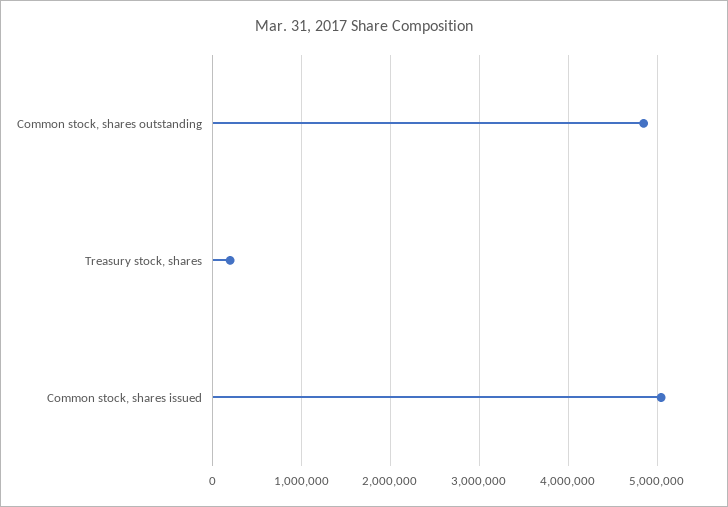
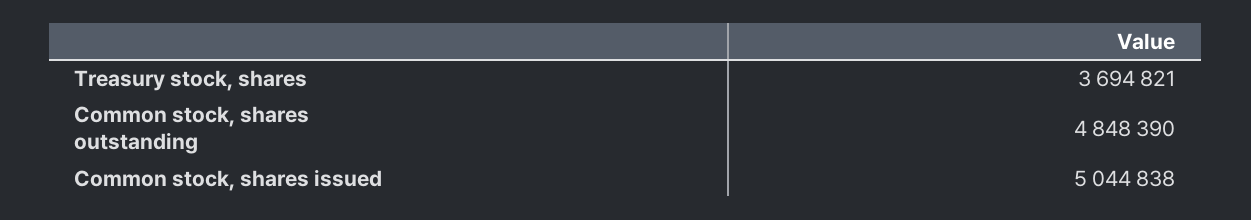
Treasury stock, shares: 200000 -> 3694821

